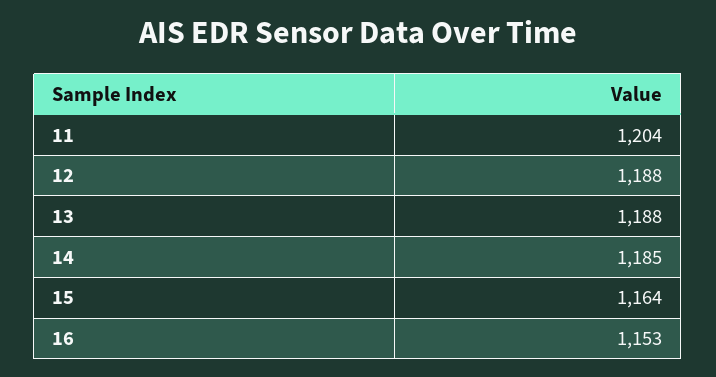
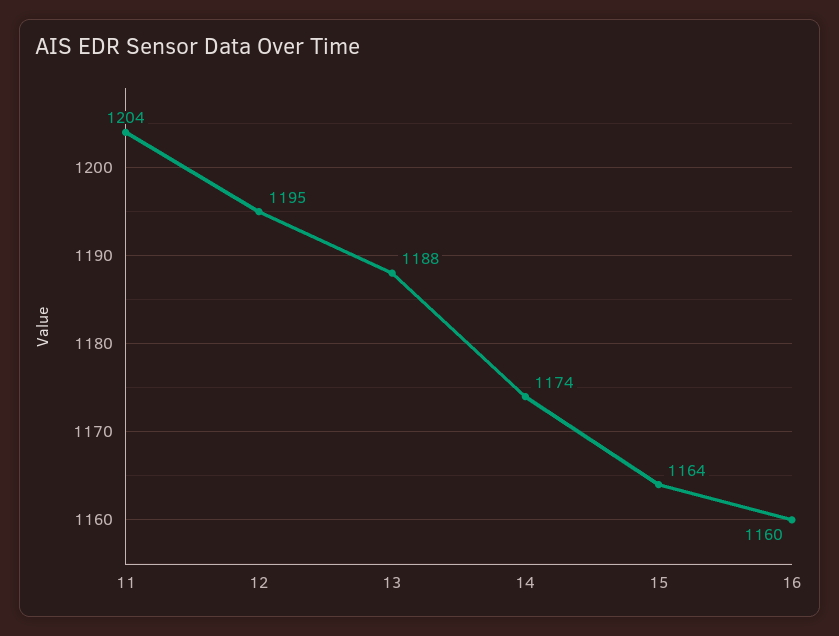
12: 1188 -> 1195
14: 1185 -> 1174
16: 1153 -> 1160

